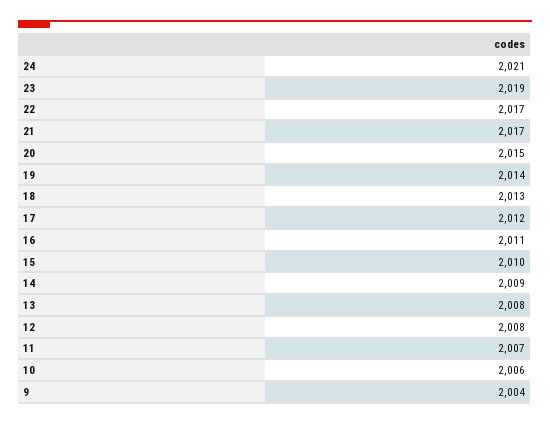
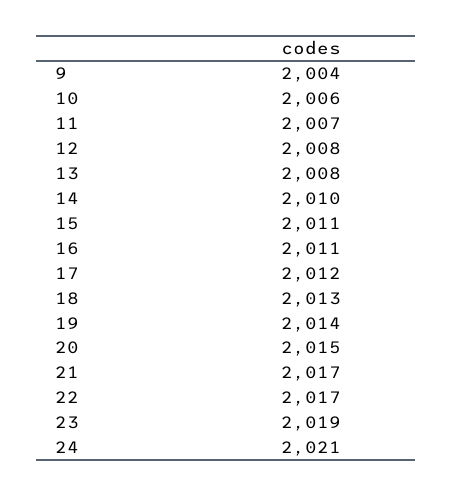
15: 2010 -> 2011
14: 2009 -> 2010

